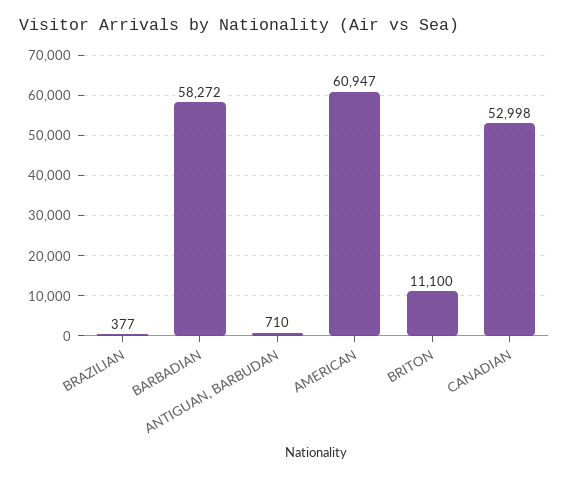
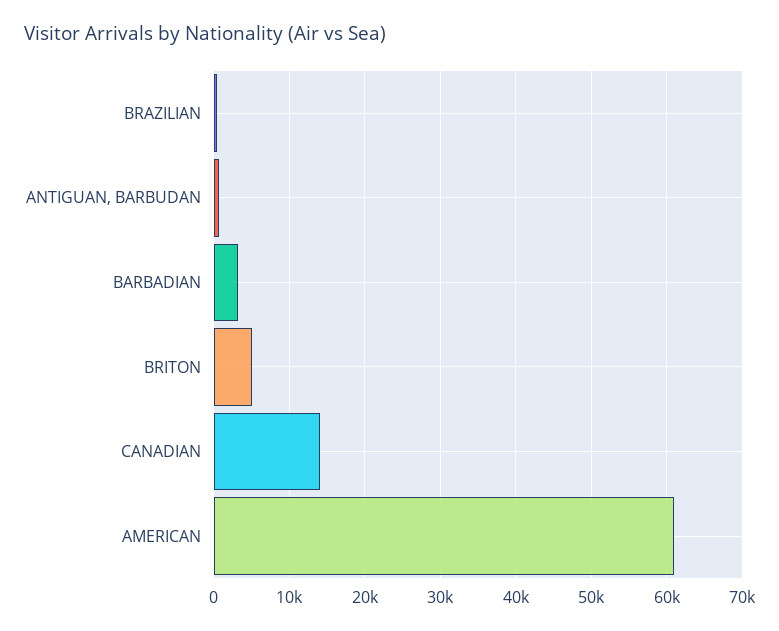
BARBADIAN: 58272 -> 3000
BRITON: 11100 -> 5000
CANADIAN: 52998 -> 14000

